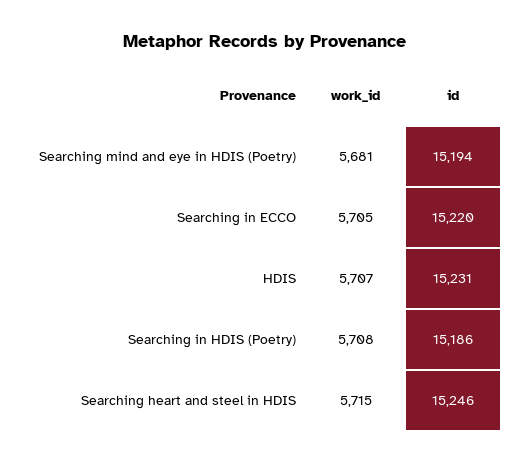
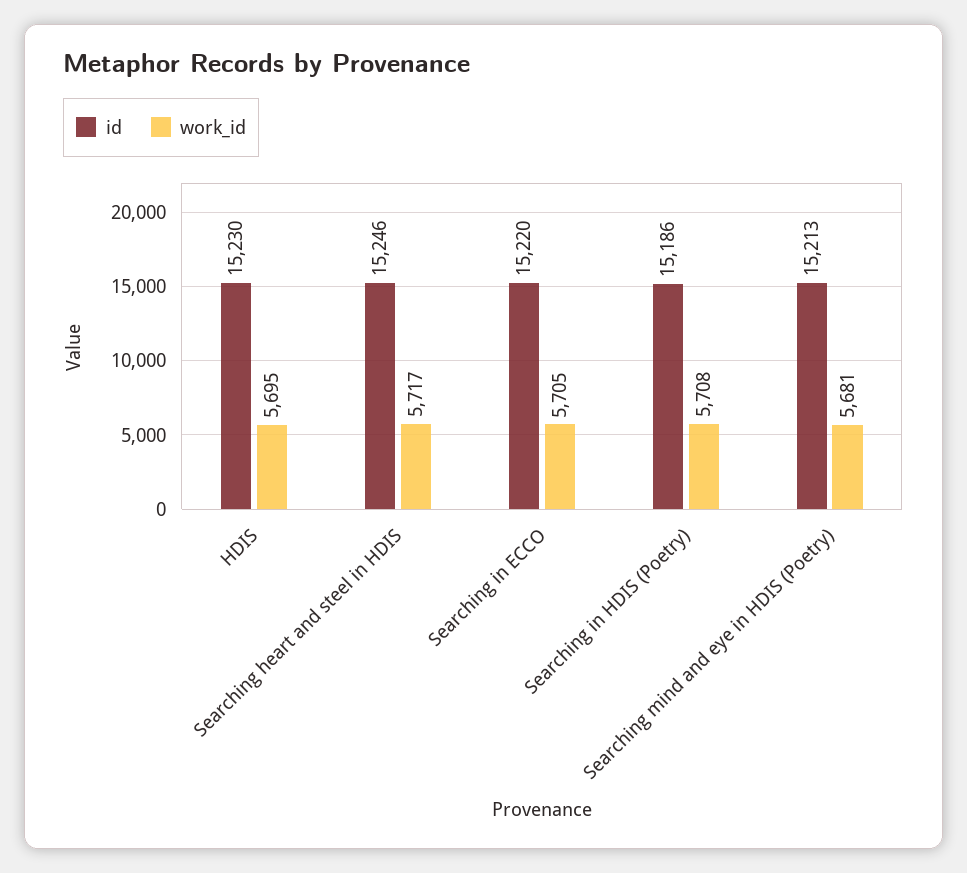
id, Searching mind and eye in HDIS (Poetry): 15194 -> 15213
work_id, HDIS: 5707 -> 5695
id, HDIS: 15231 -> 15230
work_id, Searching heart and steel in HDIS: 5715 -> 5717

